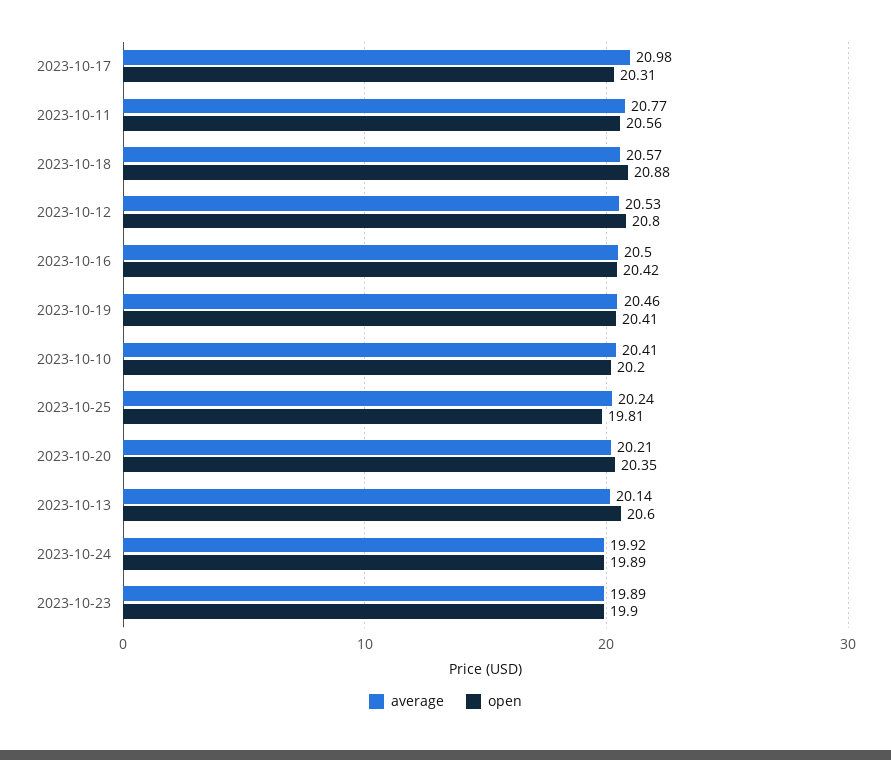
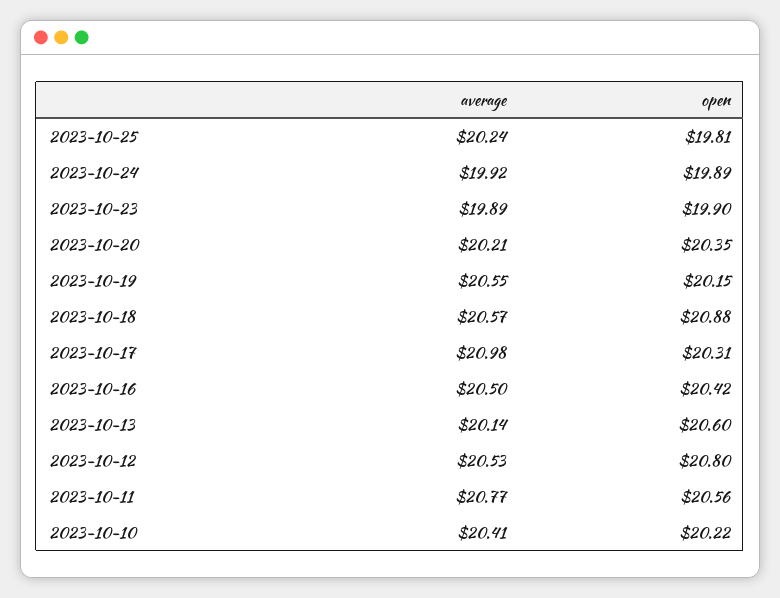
average, 2023-10-19: 20.46 -> 20.55
open, 2023-10-19: 20.41 -> 20.15
open, 2023-10-10: 20.2 -> 20.22

